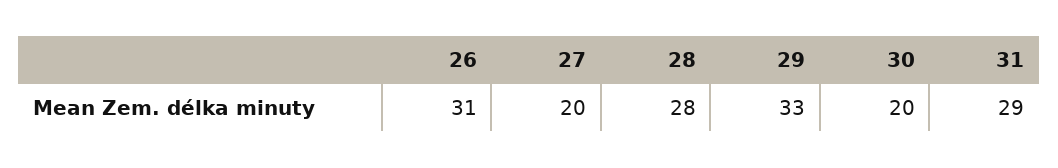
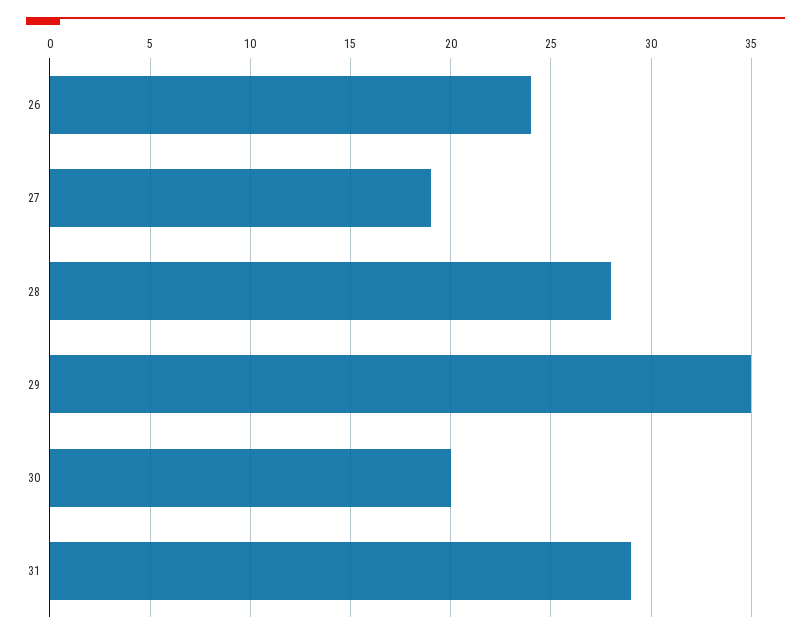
26: 31 -> 24
27: 20 -> 19
29: 33 -> 35

